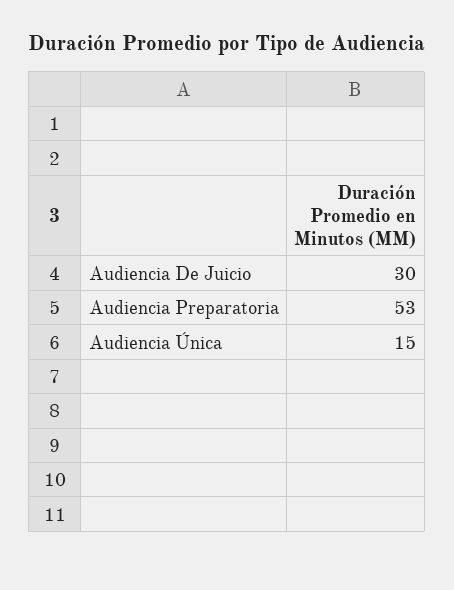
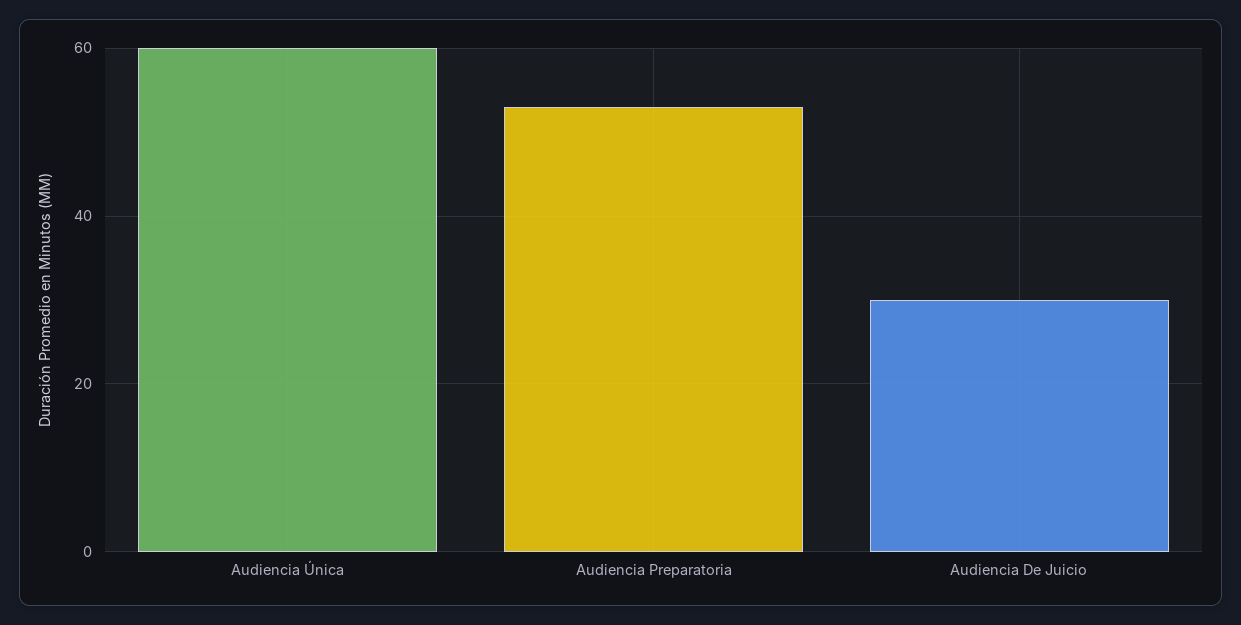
Audiencia Única: 15 -> 60

